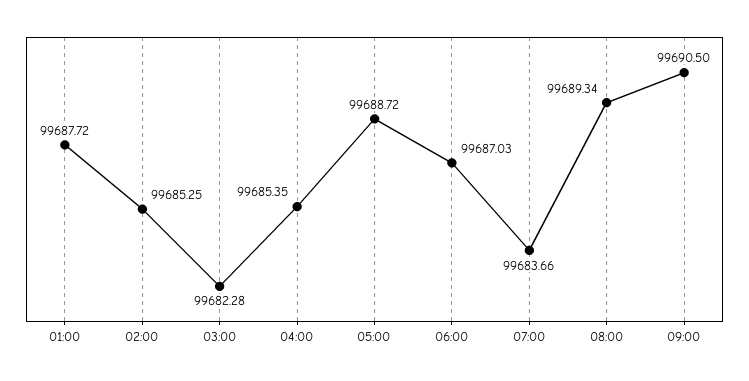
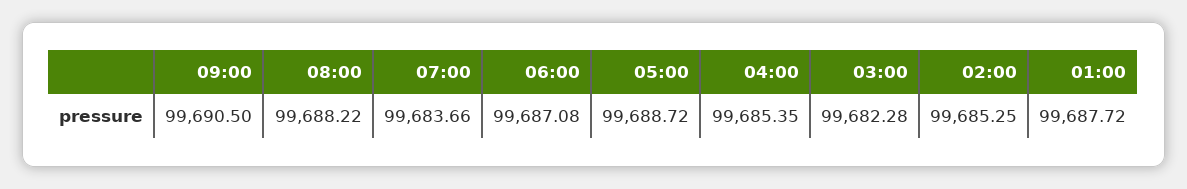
06:00: 99687.03 -> 99687.08
08:00: 99689.34 -> 99688.22

